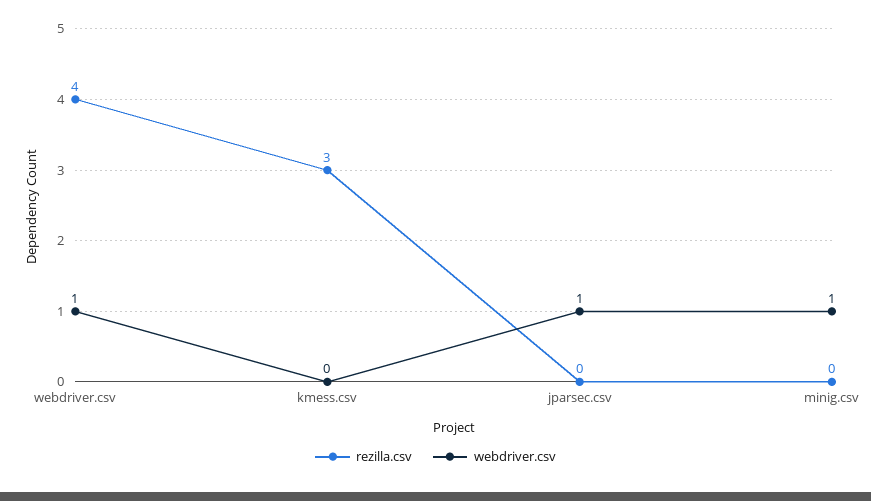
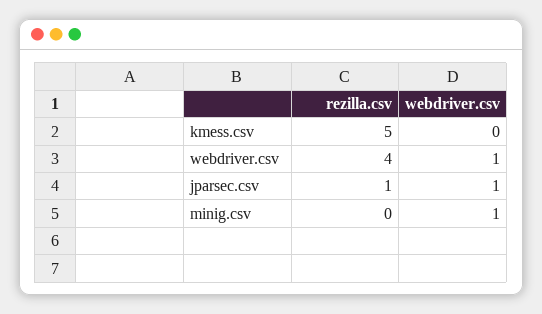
rezilla.csv, kmess.csv: 3 -> 5
rezilla.csv, jparsec.csv: 0 -> 1

